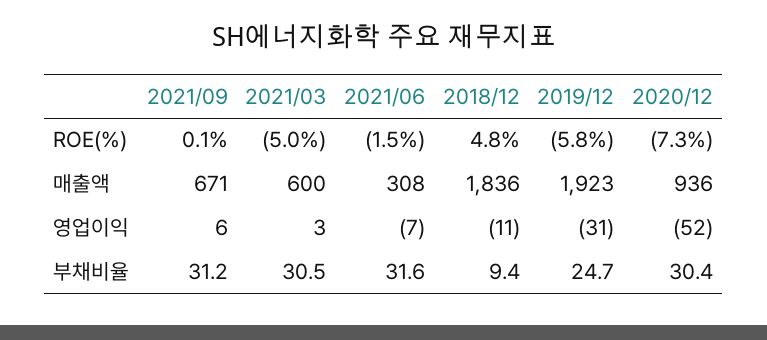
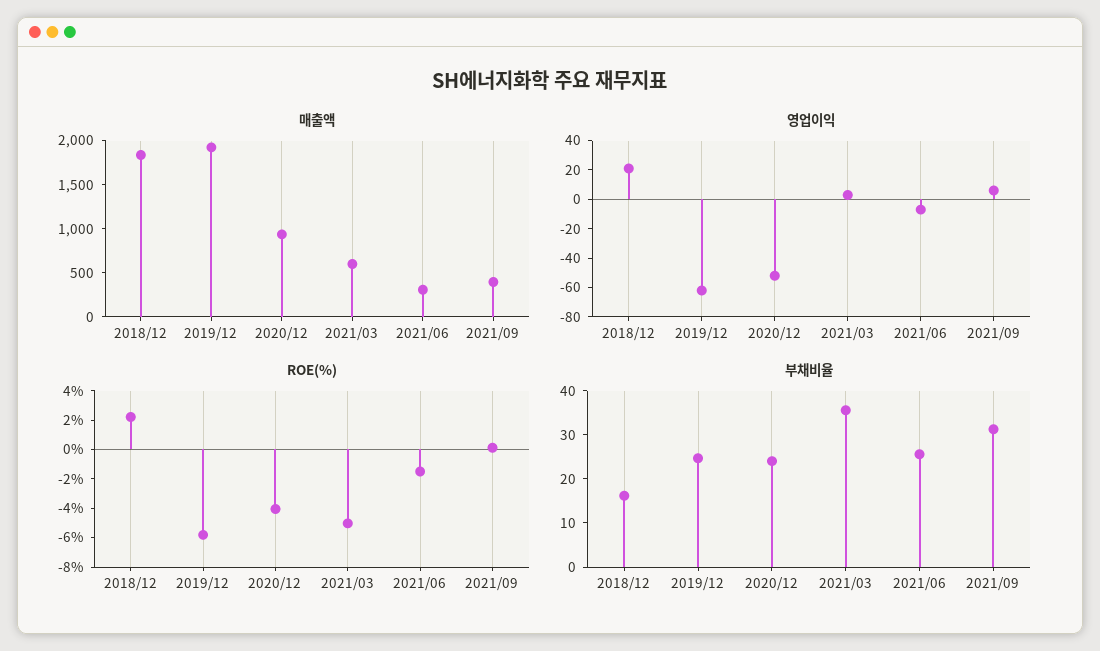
ROE(%), 2018/12: 4.8 -> 2
ROE(%), 2020/12: -7.3 -> -4
매출액, 2021/09: 671 -> 400
영업이익, 2018/12: -11 -> 20
영업이익, 2019/12: -31 -> -60
부채비율, 2021/03: 30.5 -> 36
부채비율, 2021/06: 31.6 -> 26
부채비율, 2018/12: 9.4 -> 16
부채비율, 2020/12: 30.4 -> 24

